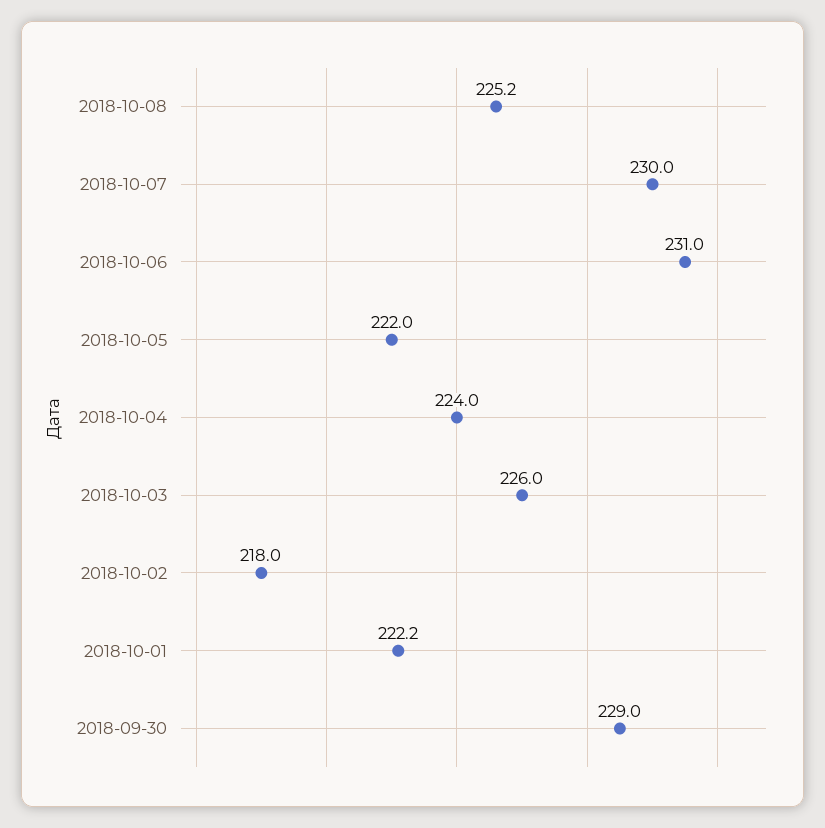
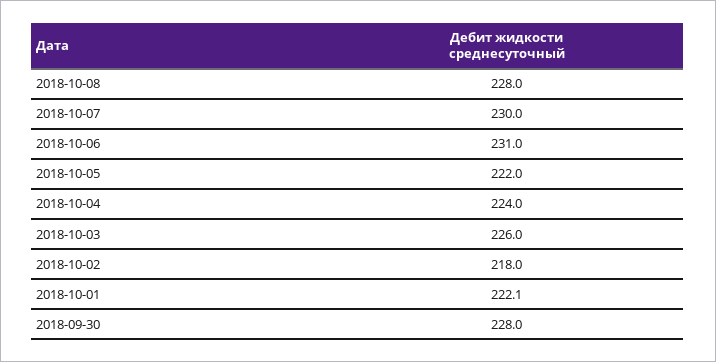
2018-10-08: 225.2 -> 228
2018-10-01: 222.2 -> 222.1
2018-09-30: 229 -> 228

